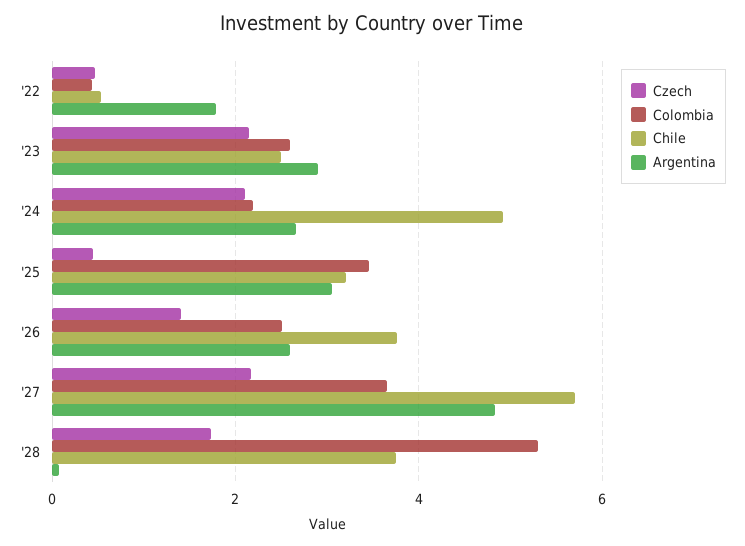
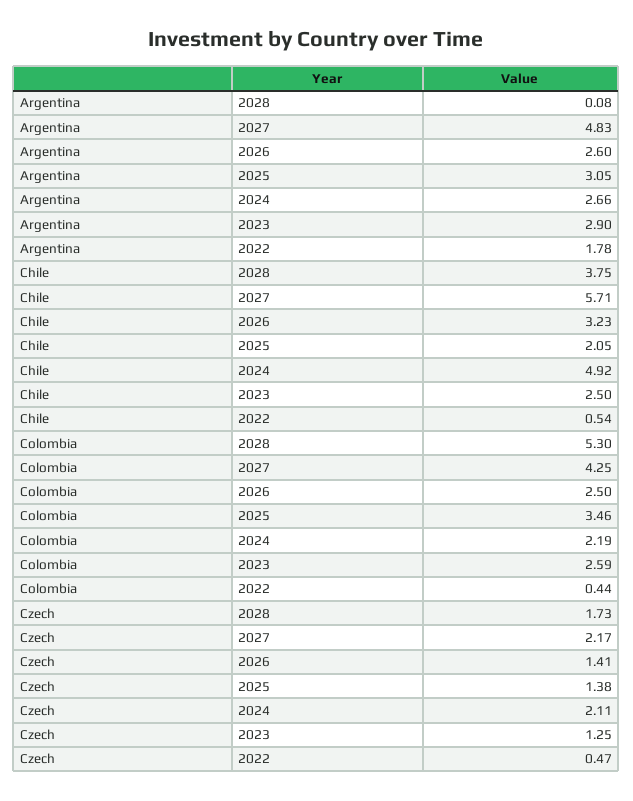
Czech, '23: 2.2 -> 1.25
Czech, '25: 0.4 -> 1.38
Chile, '25: 3.2 -> 2.05
Chile, '26: 3.8 -> 3.23
Colombia, '27: 3.6 -> 4.25

